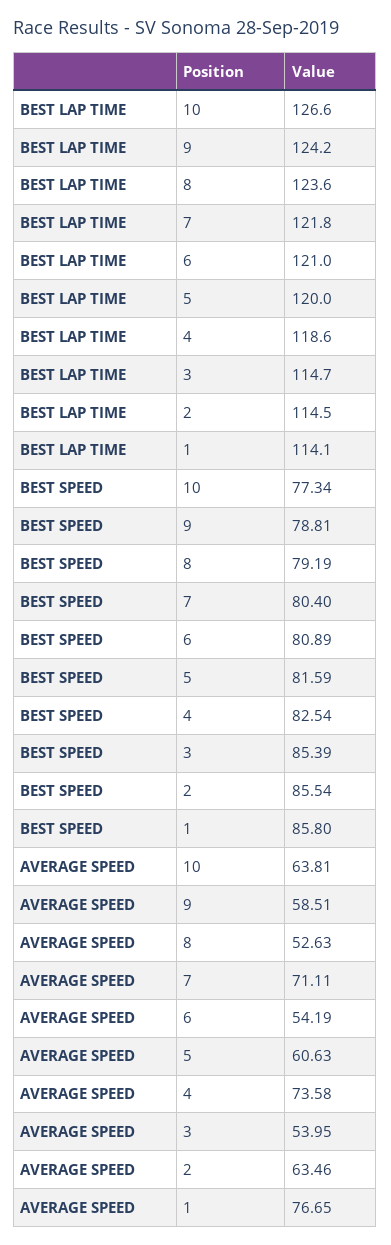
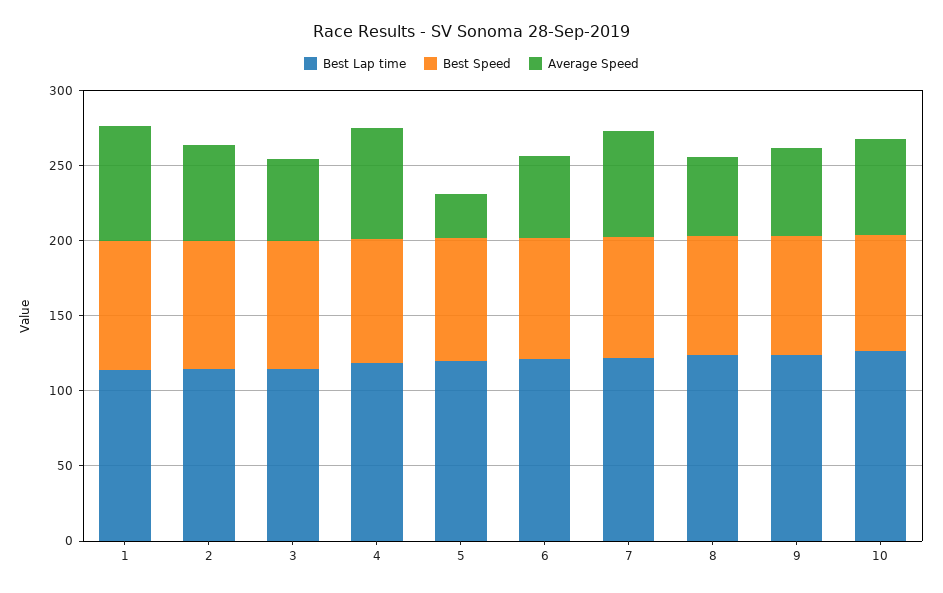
AVERAGE SPEED, 5: 60.63 -> 30

